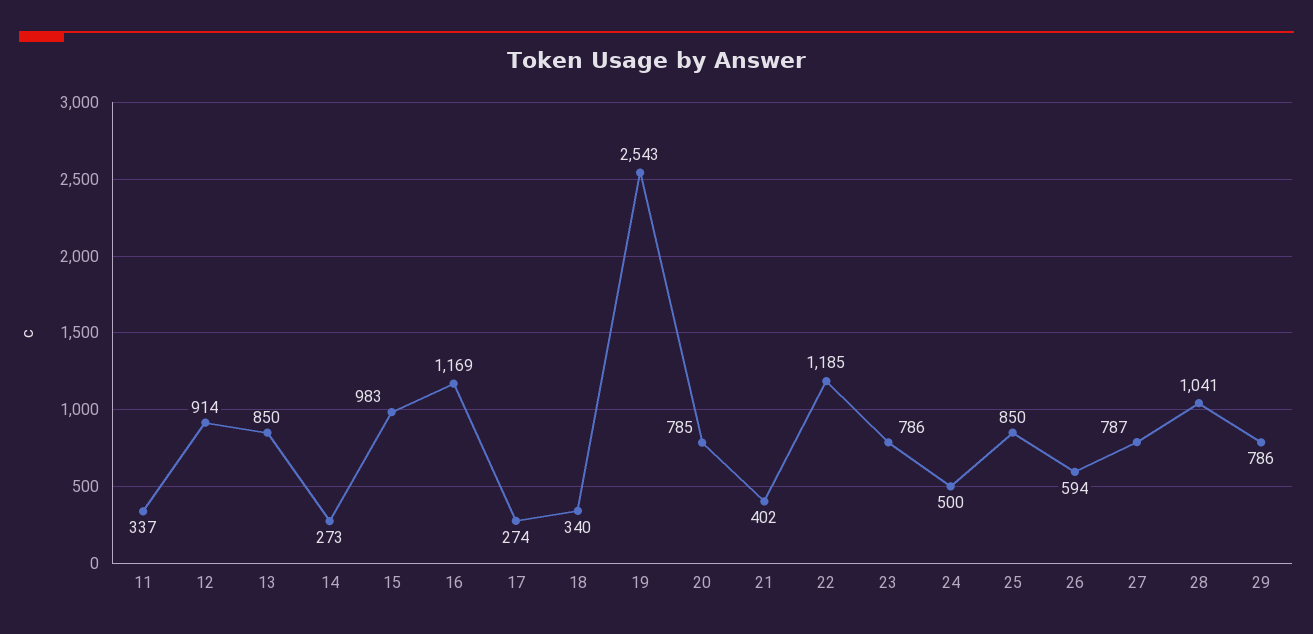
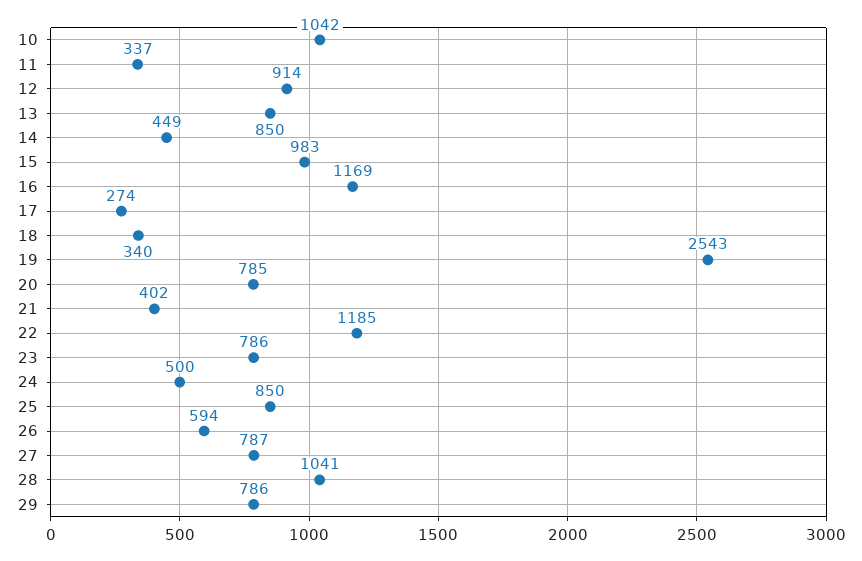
14: 273 -> 449
10: none -> 1042

